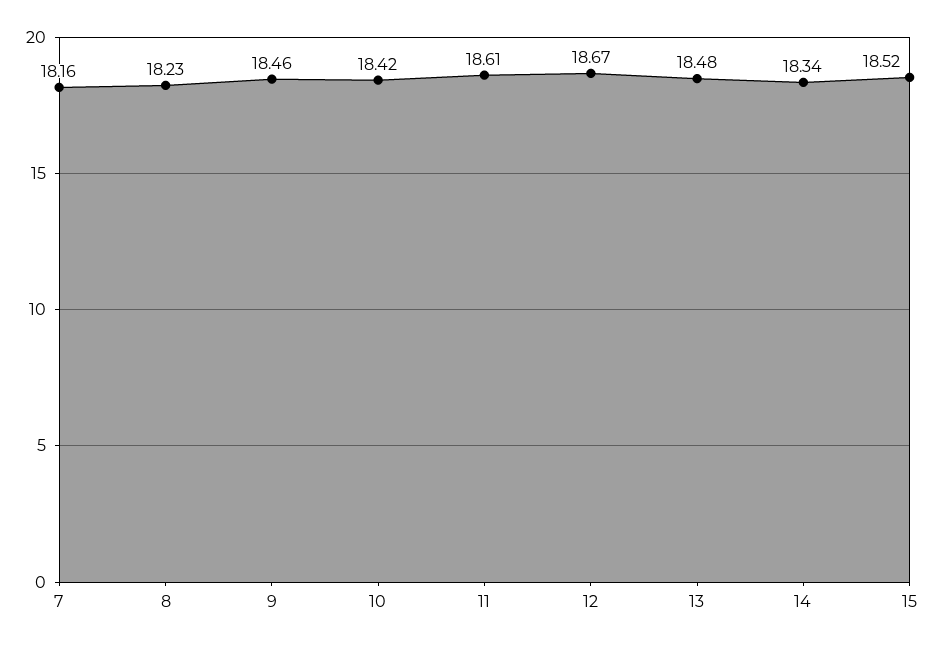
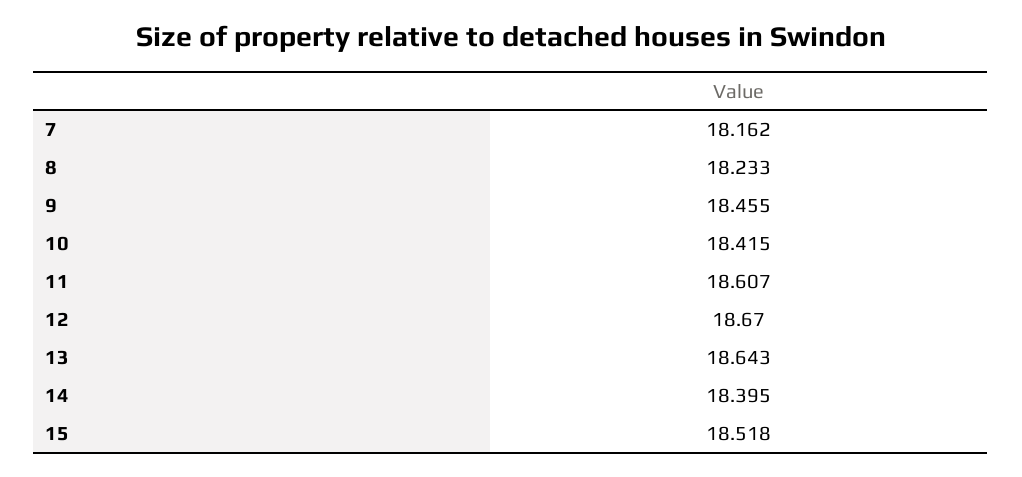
13: 18.48 -> 18.643
14: 18.34 -> 18.395

